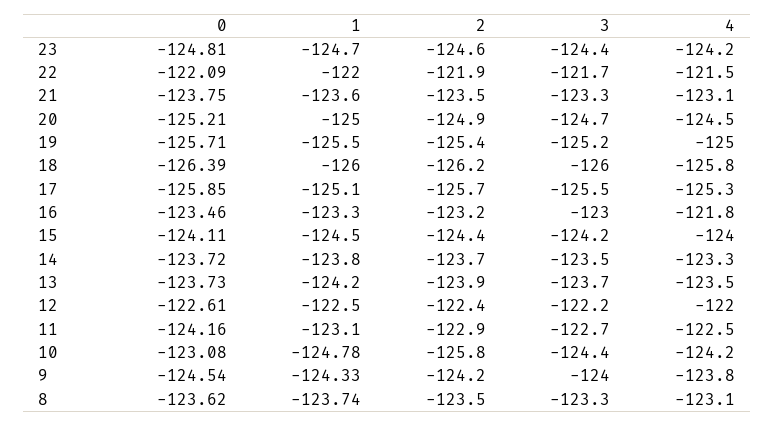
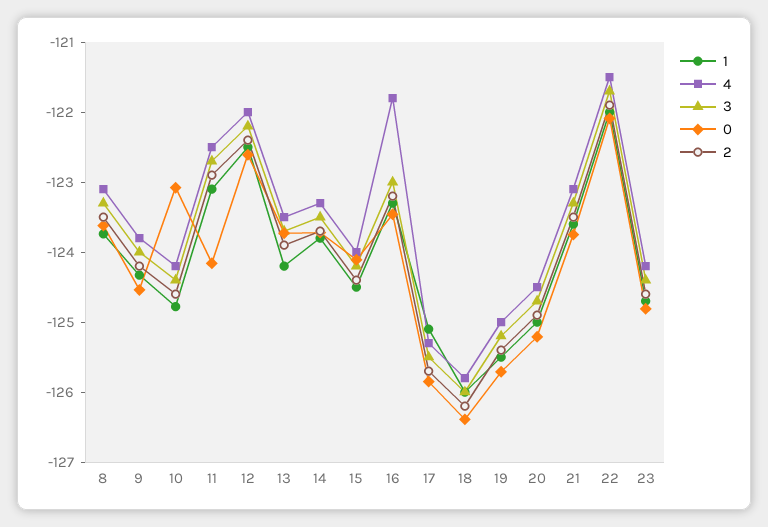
2, 10: -125.8 -> -124.6

